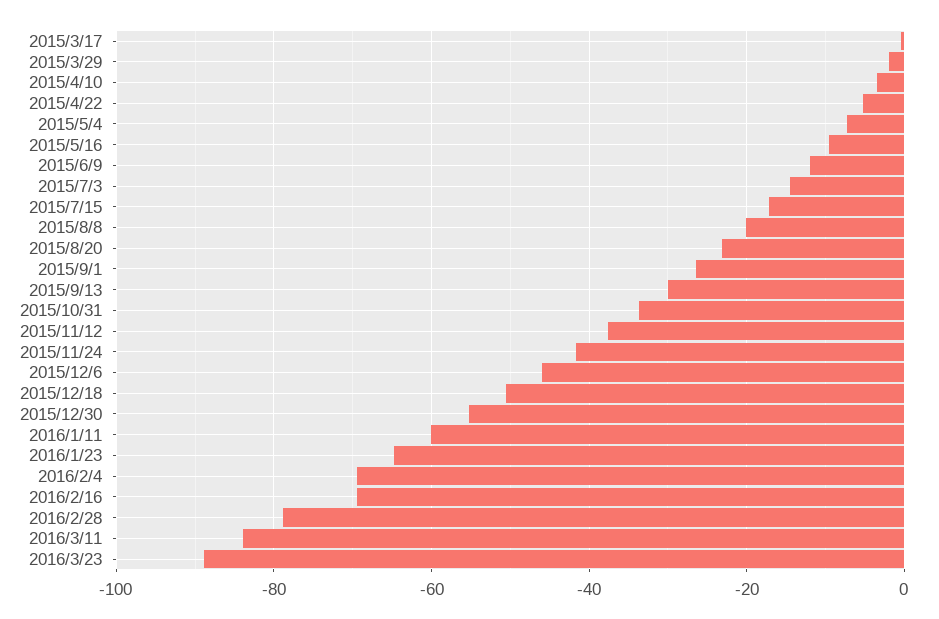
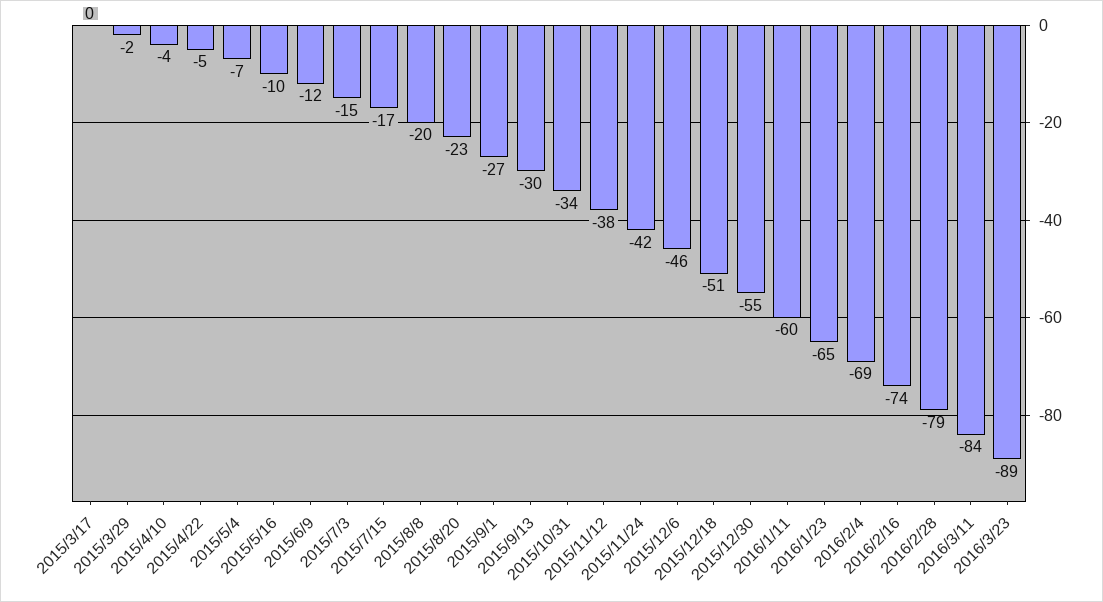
2016/2/16: -70 -> -74

